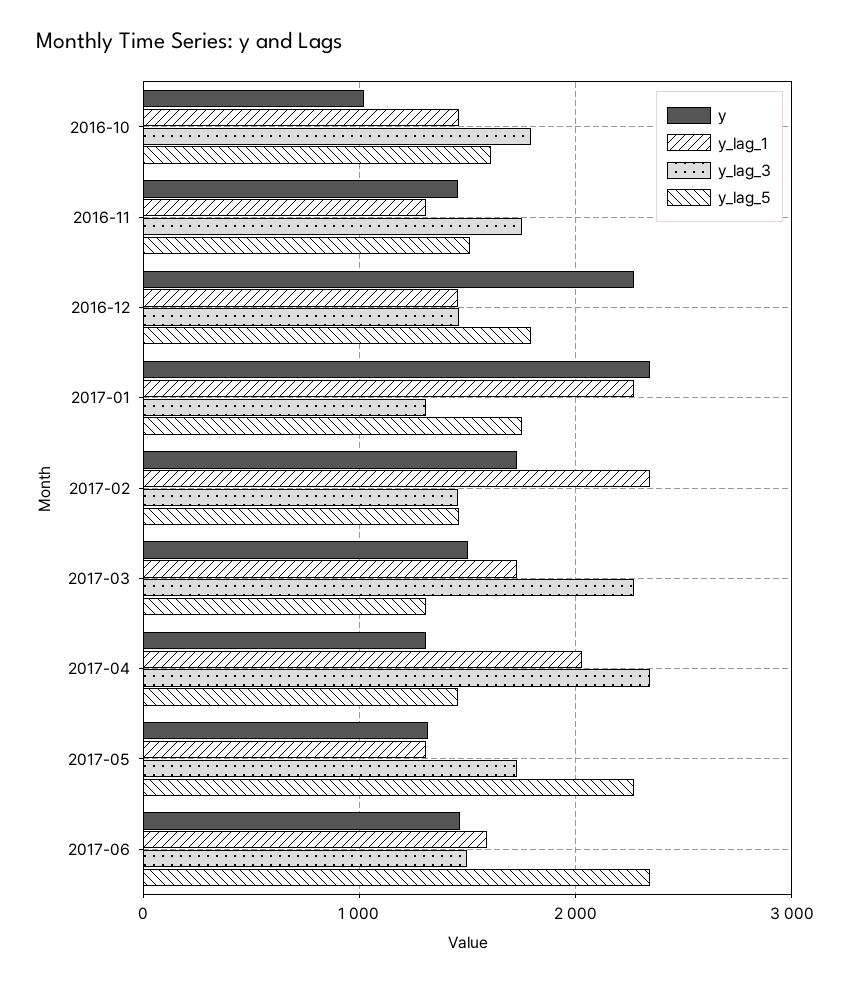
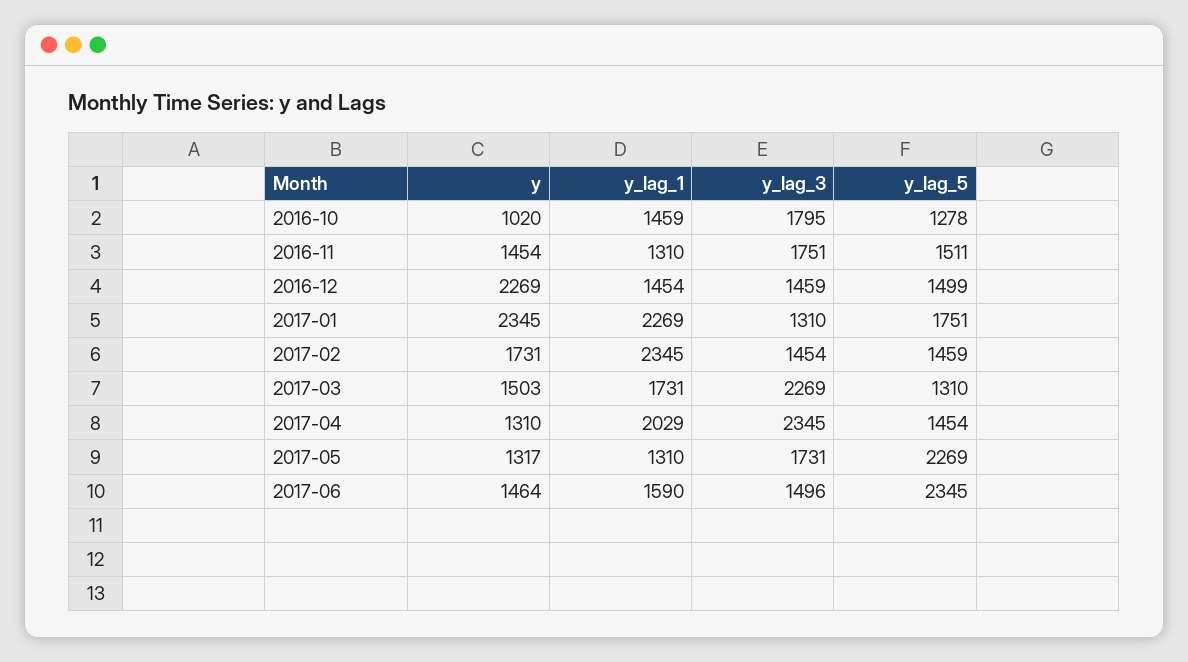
y_lag_5, 2016-10: 1600 -> 1278
y_lag_5, 2016-12: 1800 -> 1499

